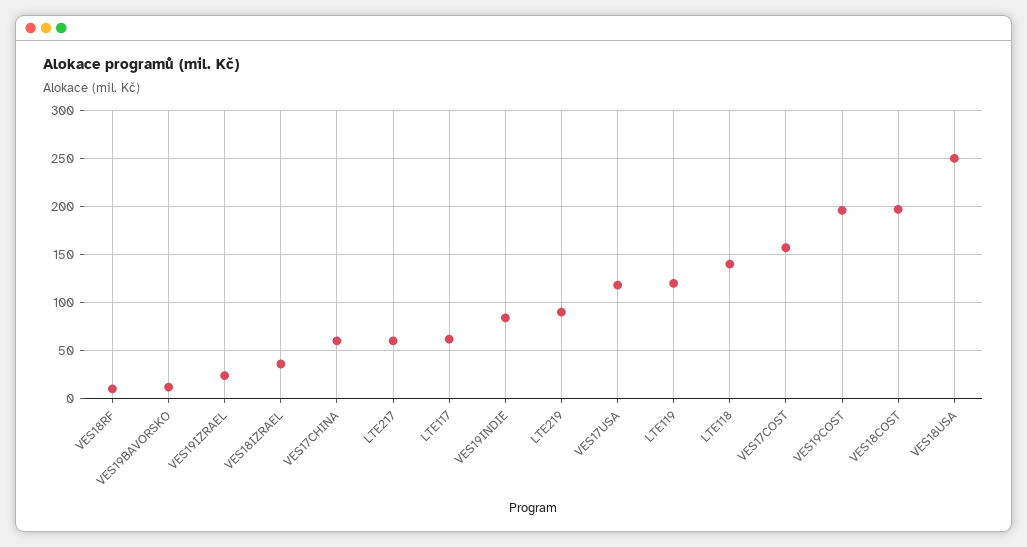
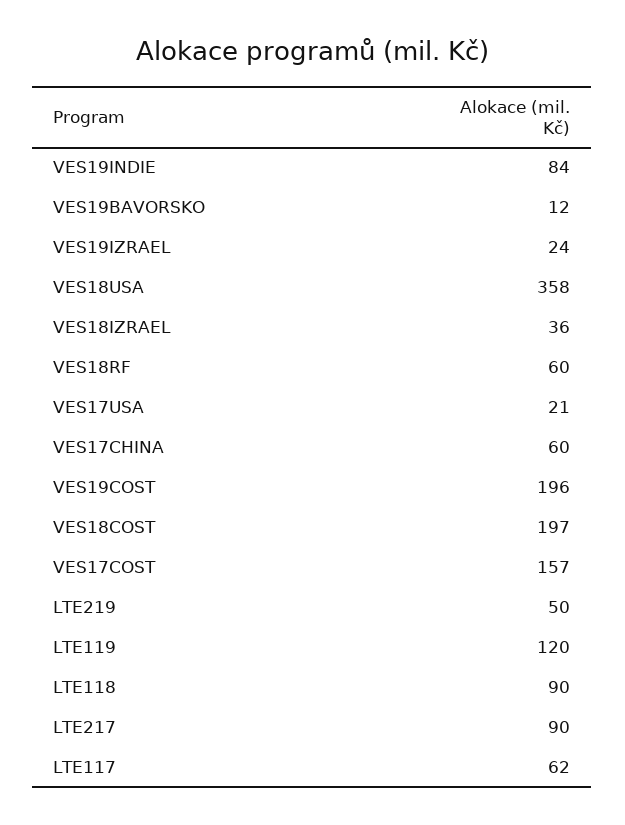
VES18RF: 10 -> 60
LTE217: 60 -> 90
LTE219: 90 -> 50
VES17USA: 120 -> 21
LTE118: 140 -> 90
VES18USA: 250 -> 358

